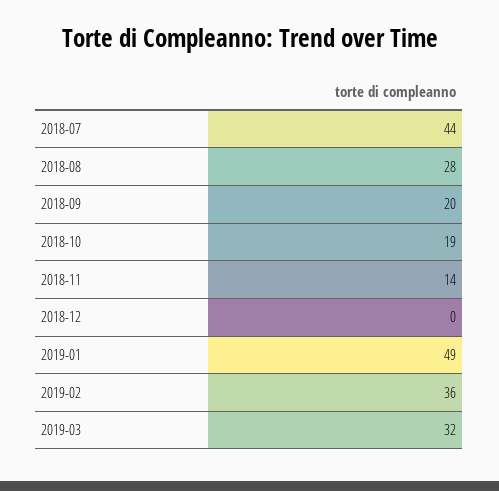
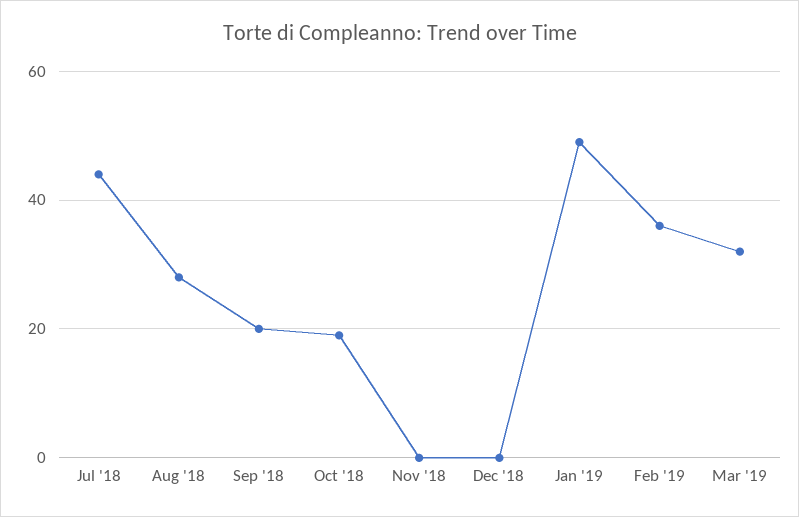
2018-11: 14 -> 0

